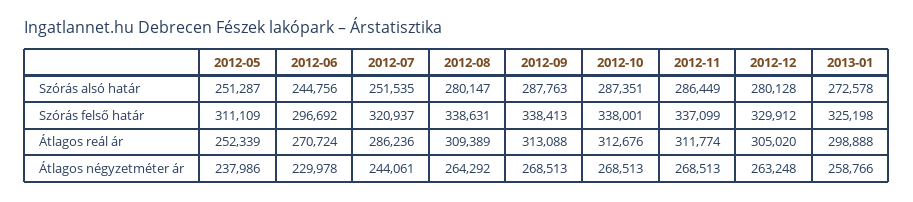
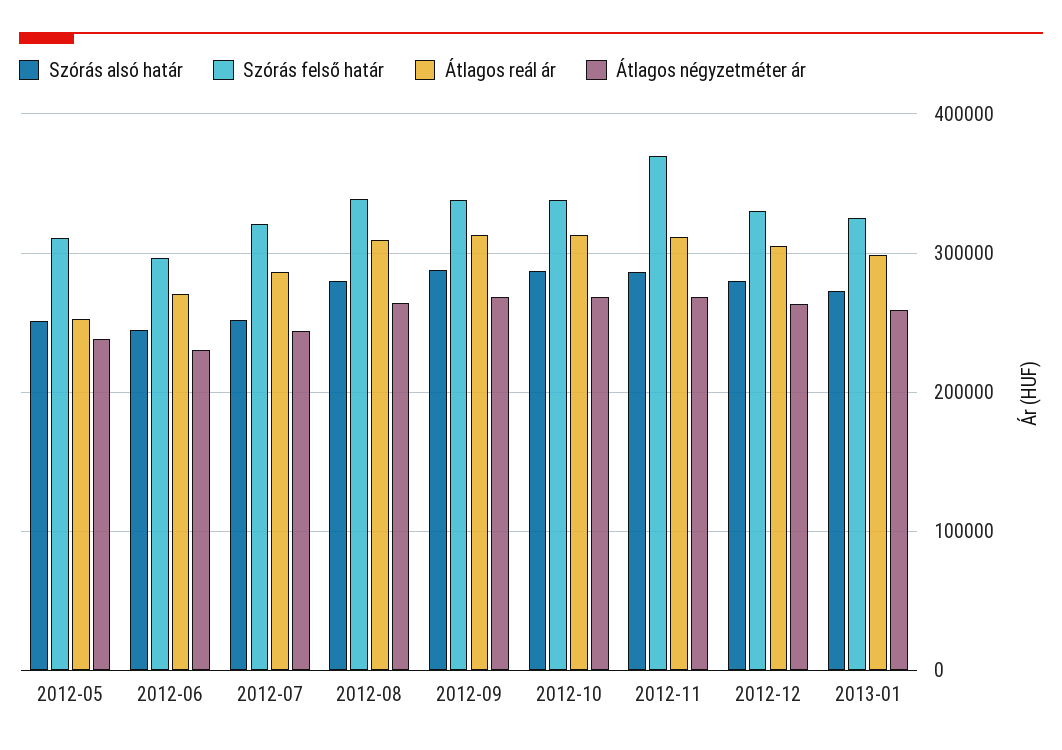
Szórás felső határ, 2012-11: 337099 -> 370000

